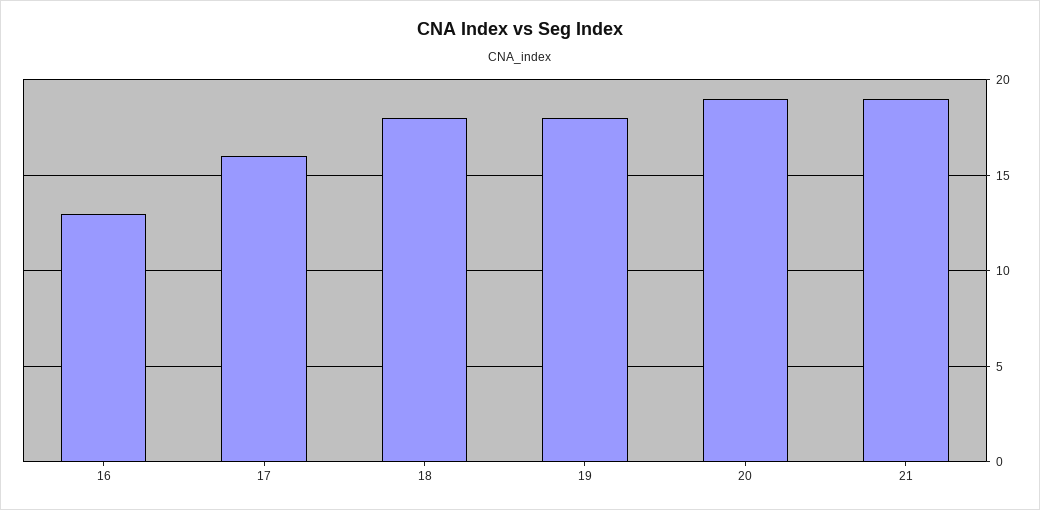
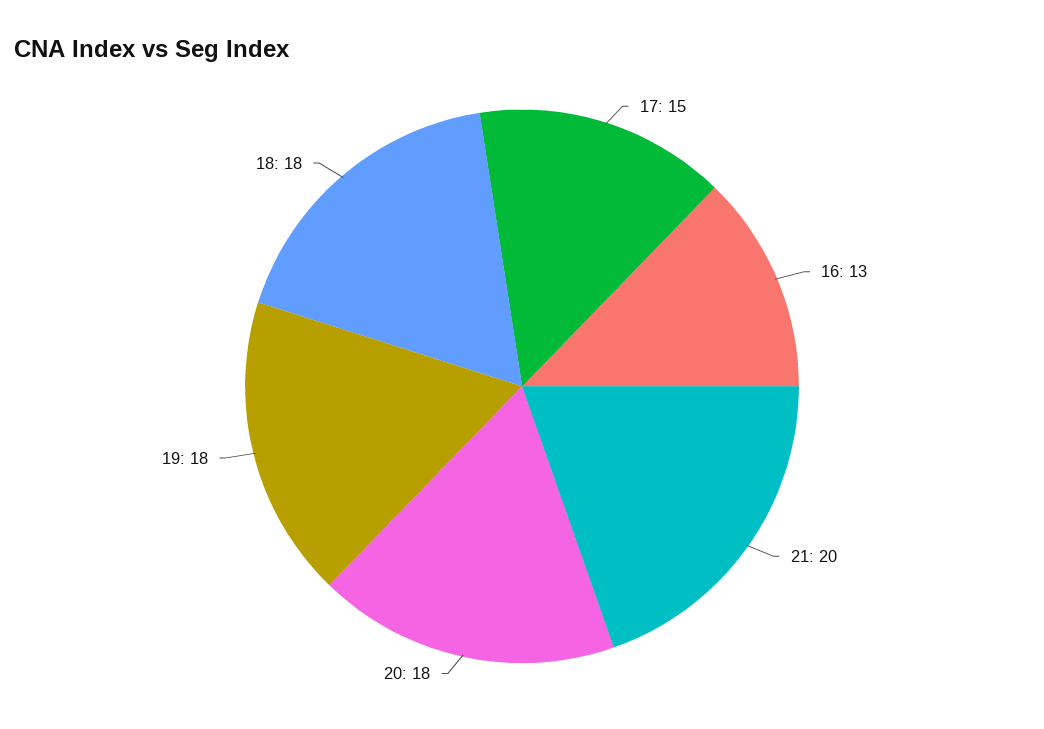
17: 16 -> 15
20: 19 -> 18
21: 19 -> 20

